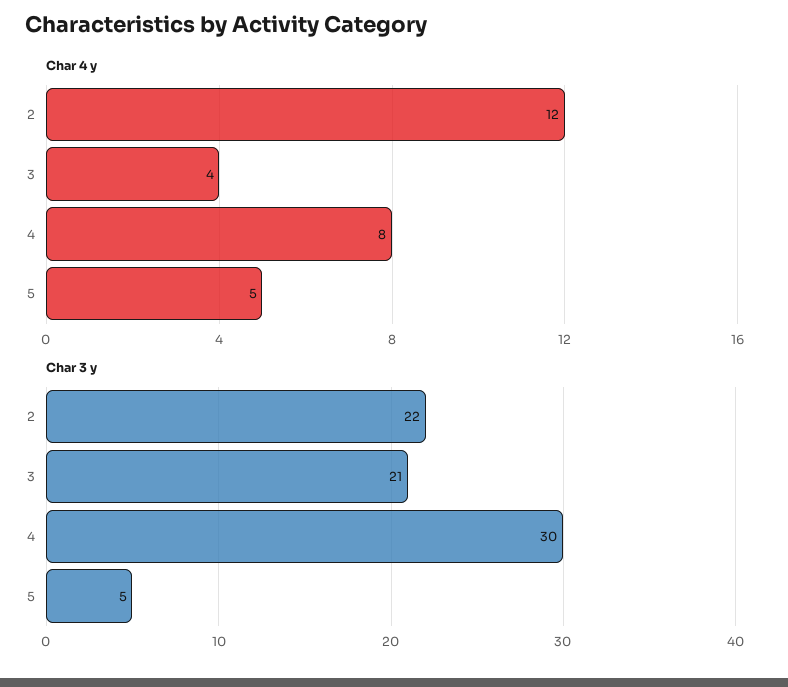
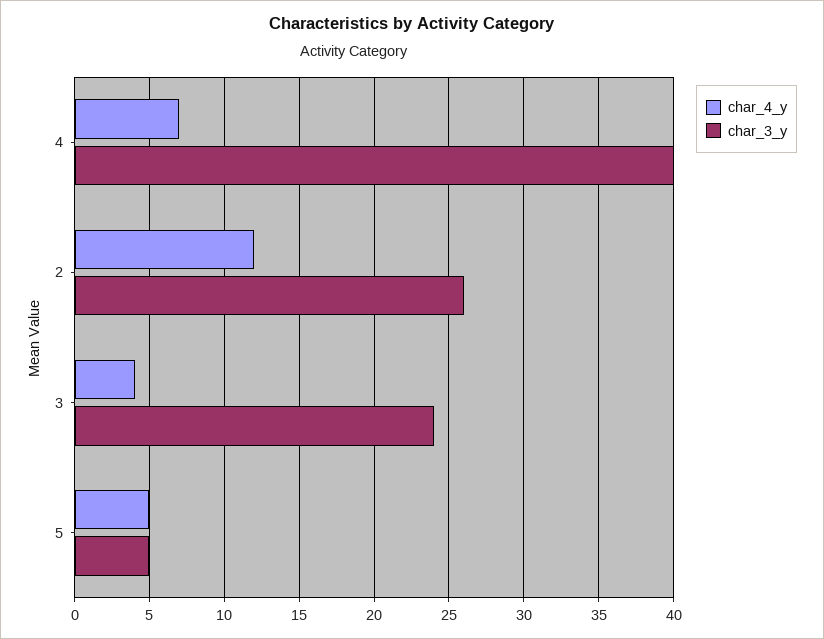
Char 4 y, 4: 8 -> 7
Char 3 y, 2: 22 -> 26
Char 3 y, 3: 21 -> 24
Char 3 y, 4: 30 -> 40

